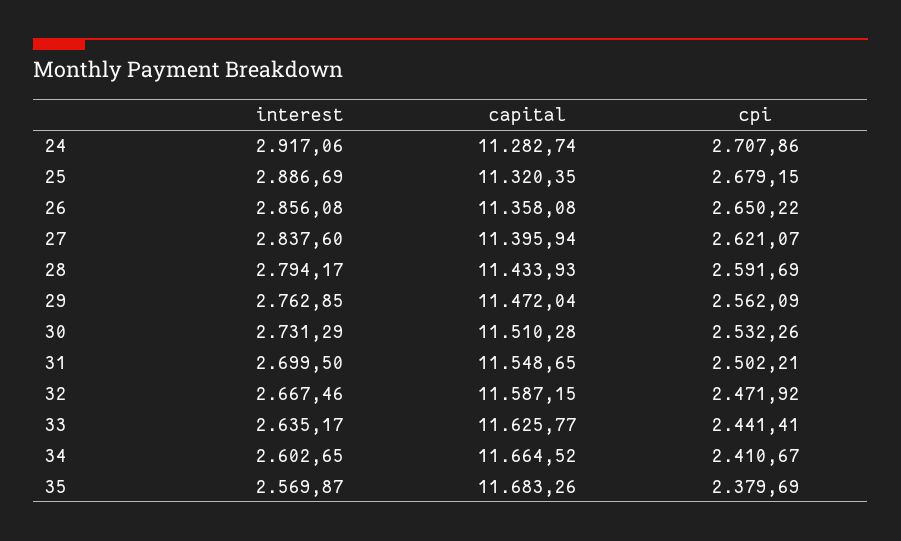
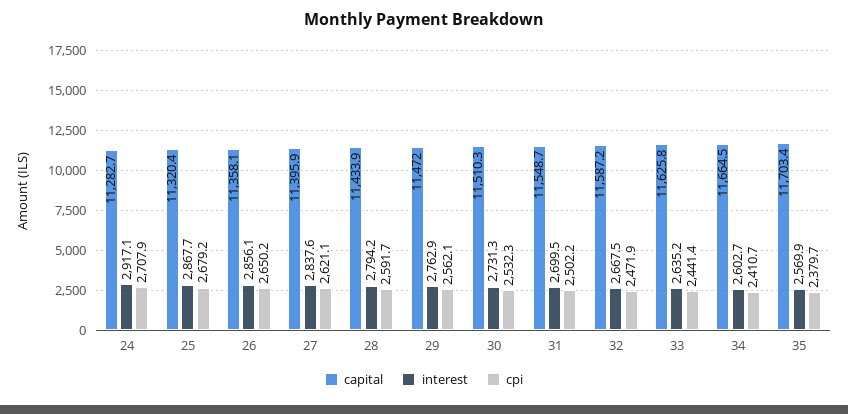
interest, 25: 2886.69 -> 2867.7
capital, 35: 11683.26 -> 11703.4

